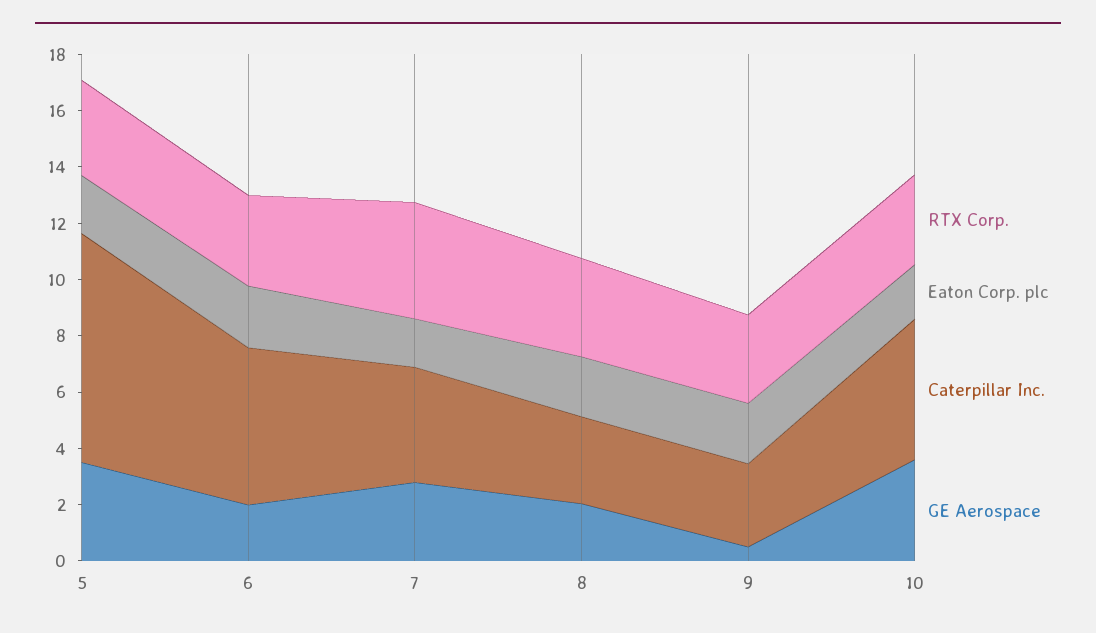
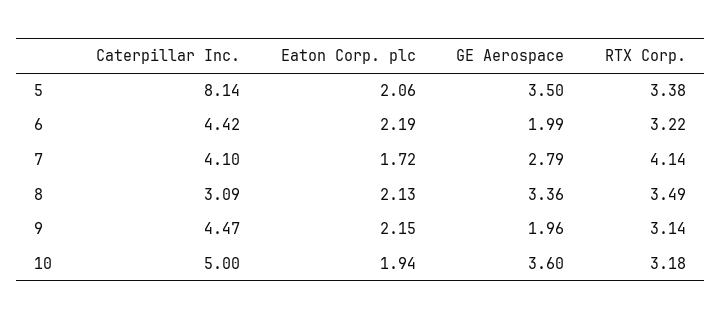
Caterpillar Inc., 6: 5.5 -> 4.42
GE Aerospace, 8: 2 -> 3.36
Caterpillar Inc., 9: 3 -> 4.47
GE Aerospace, 9: 0.5 -> 1.96

